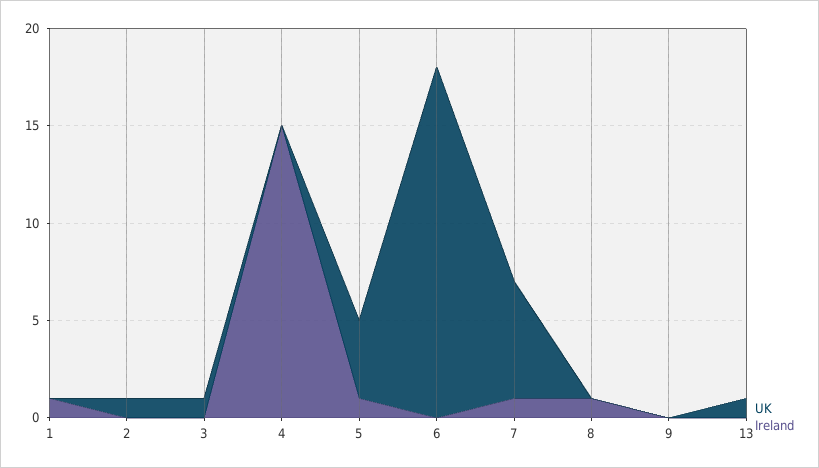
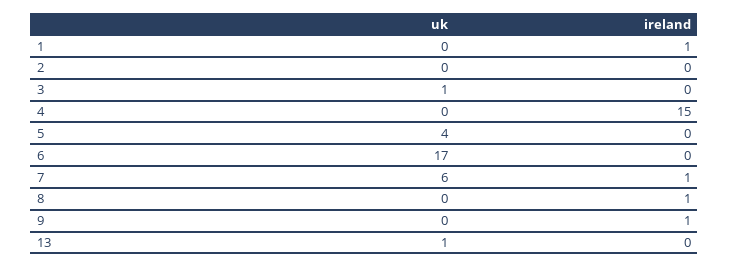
UK, 2: 1 -> 0
Ireland, 5: 1 -> 0
UK, 6: 18 -> 17
Ireland, 9: 0 -> 1

